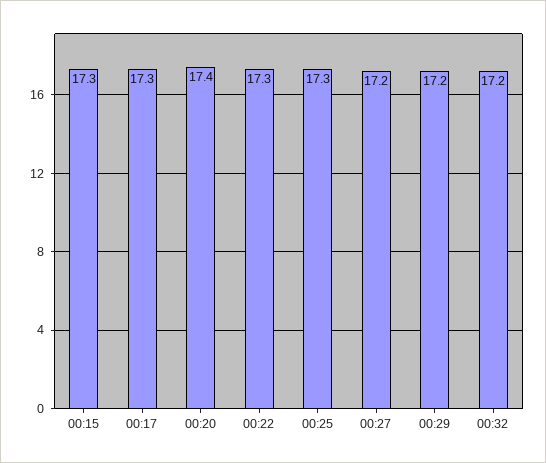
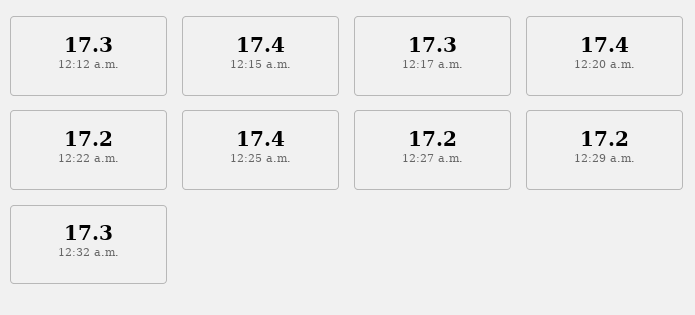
00:15: 17.3 -> 17.4
00:22: 17.3 -> 17.2
00:25: 17.3 -> 17.4
00:32: 17.2 -> 17.3
12:12 a.m.: none -> 17.3

